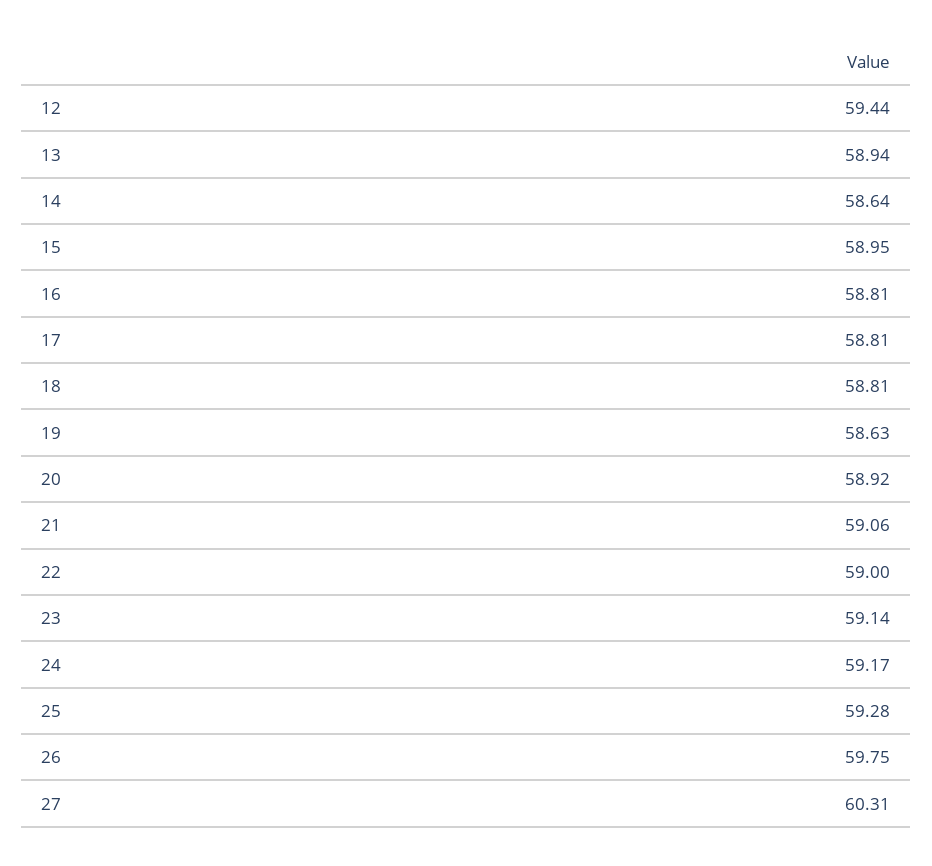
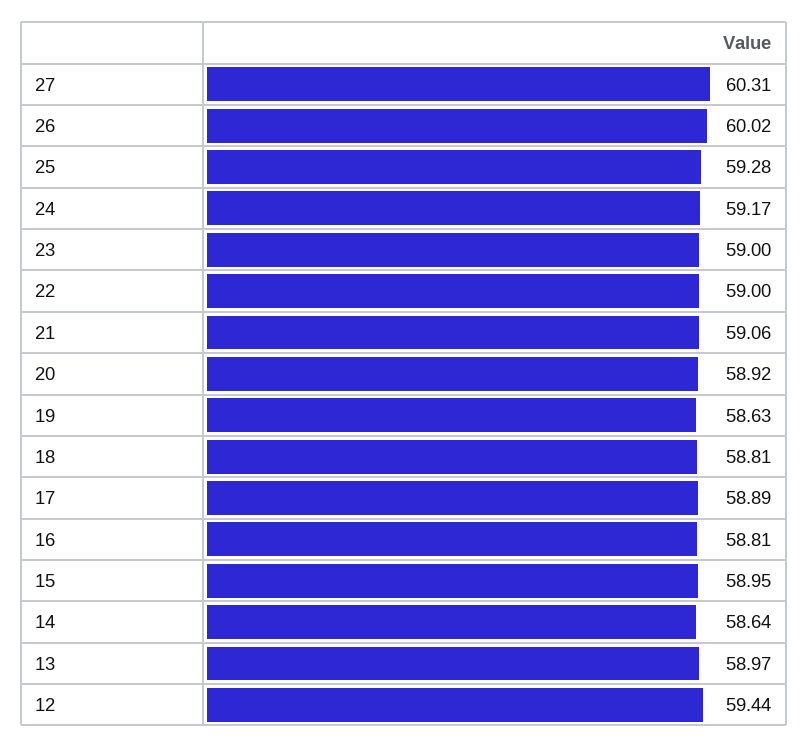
13: 58.94 -> 58.97
17: 58.81 -> 58.89
23: 59.14 -> 59
26: 59.75 -> 60.02

